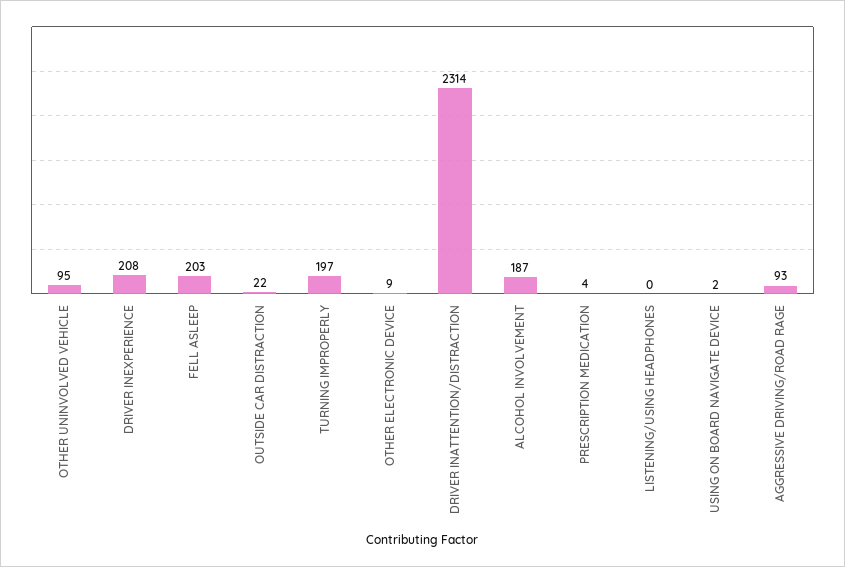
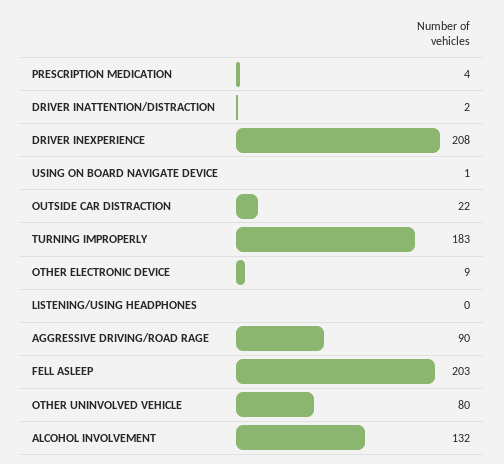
OTHER UNINVOLVED VEHICLE: 95 -> 80
TURNING IMPROPERLY: 197 -> 183
DRIVER INATTENTION/DISTRACTION: 2314 -> 2
ALCOHOL INVOLVEMENT: 187 -> 132
USING ON BOARD NAVIGATE DEVICE: 2 -> 1
AGGRESSIVE DRIVING/ROAD RAGE: 93 -> 90

